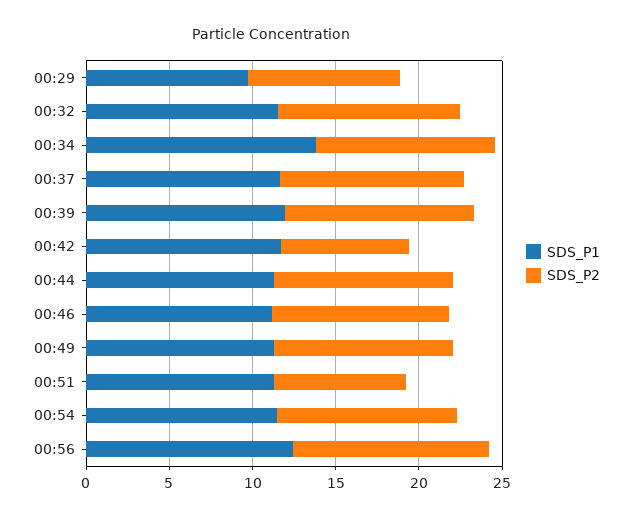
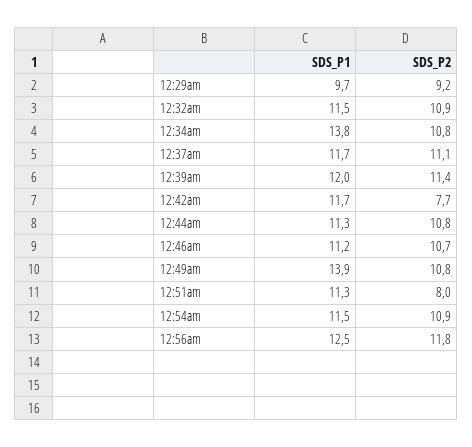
SDS_P1, 00:49: 11 -> 13.9

